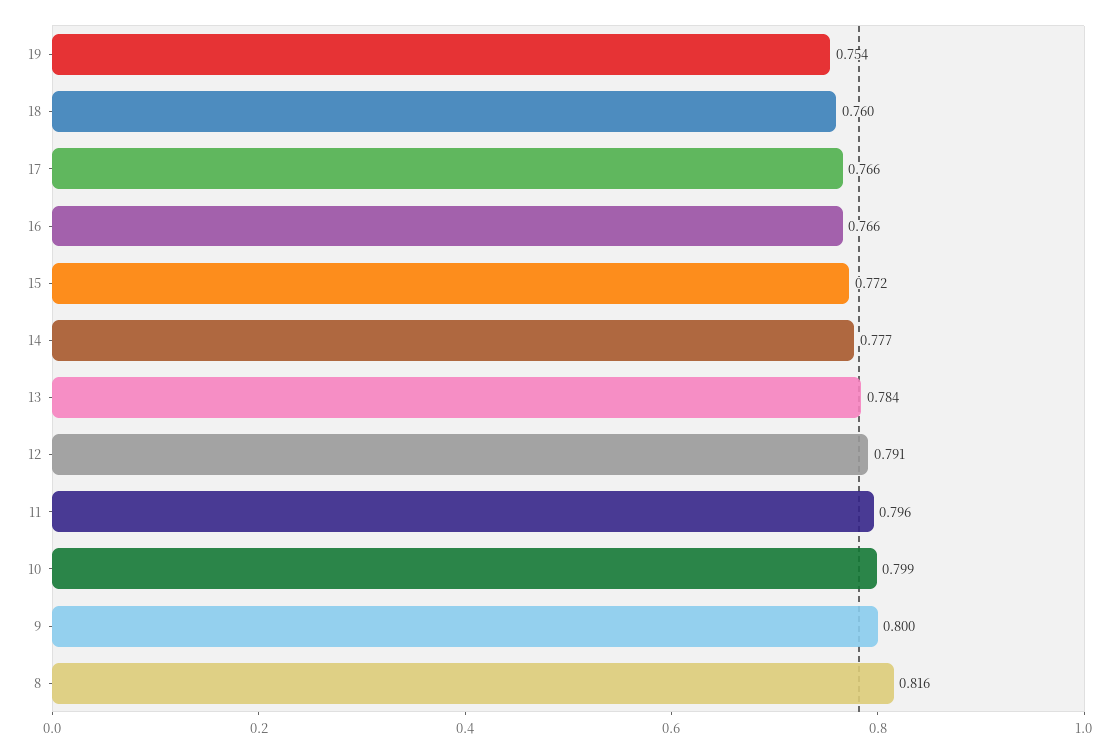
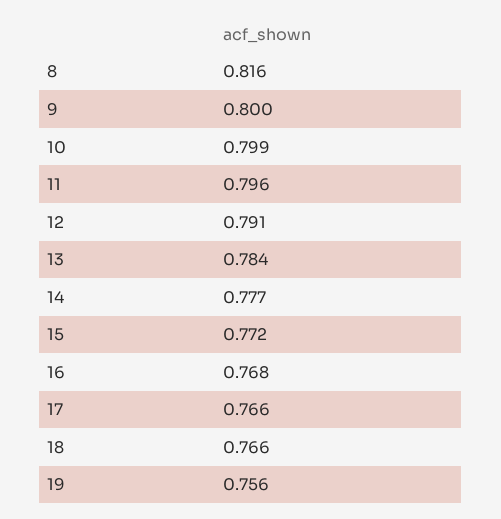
19: 0.754 -> 0.756
18: 0.76 -> 0.766
16: 0.766 -> 0.768

